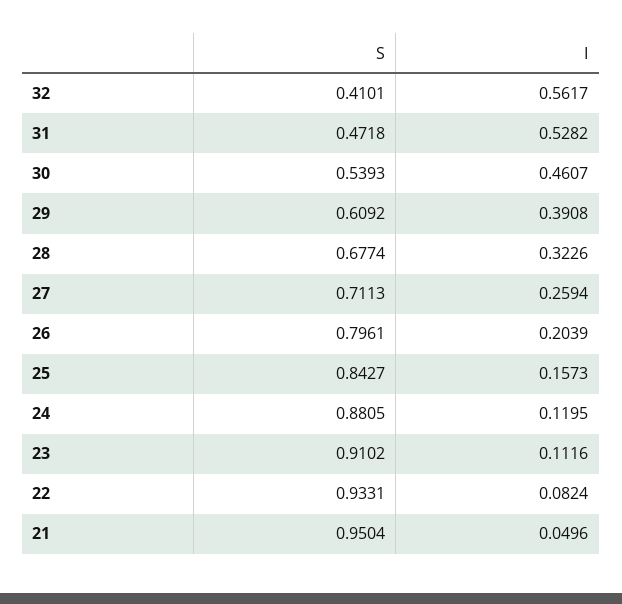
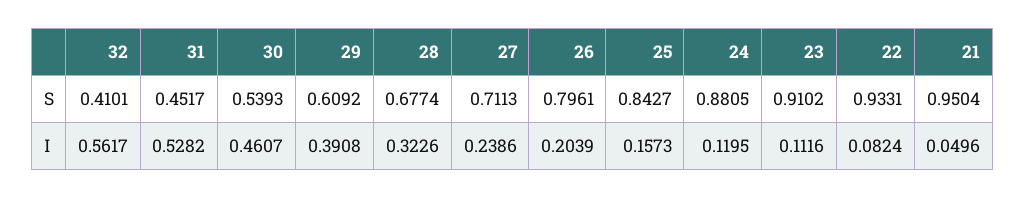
S, 31: 0.4718 -> 0.4517
I, 27: 0.2594 -> 0.2386

